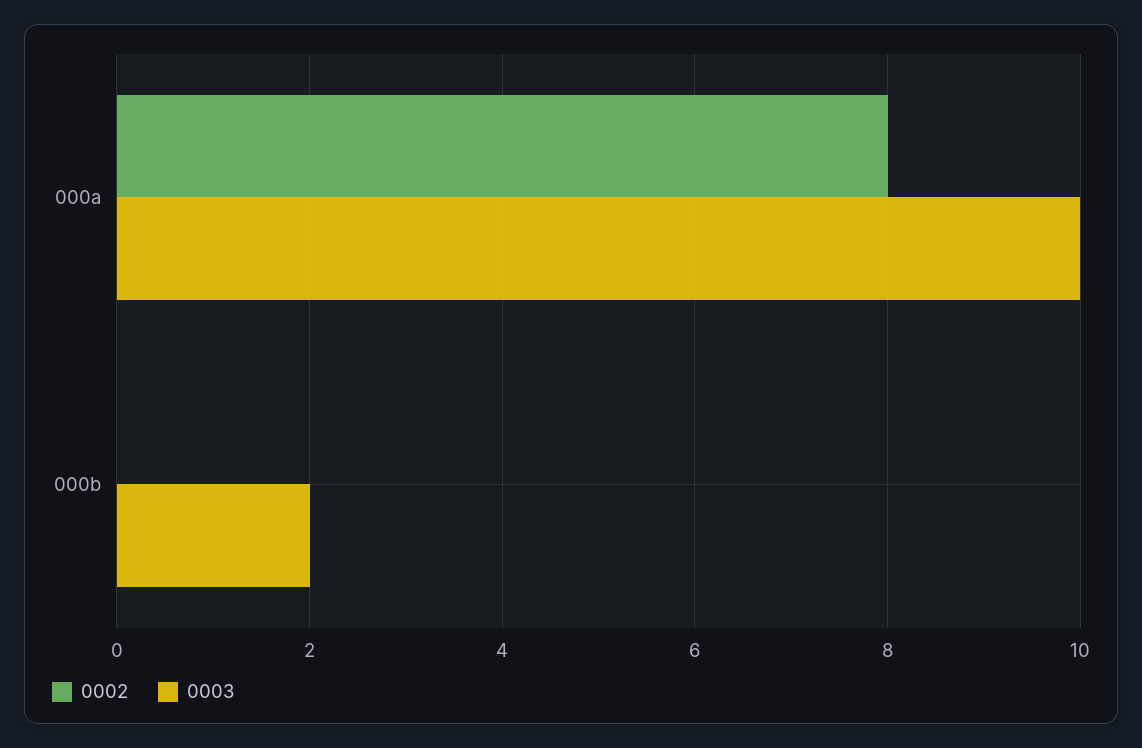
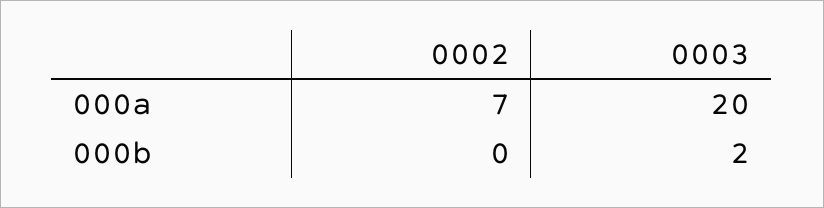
0002, 000a: 8 -> 7
0003, 000a: 10 -> 20

